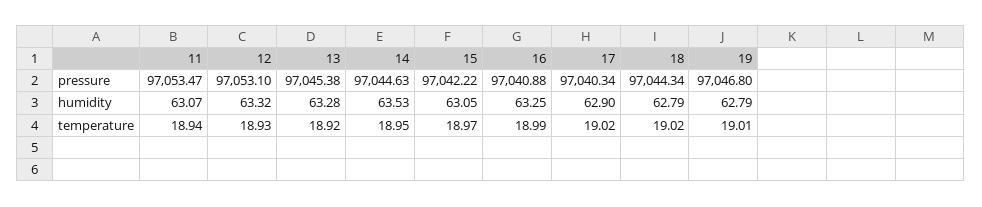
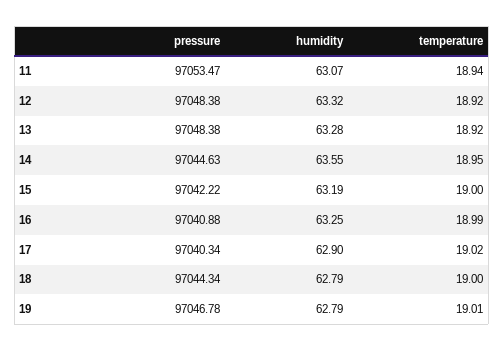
12, pressure: 97053.1 -> 97048.38
13, pressure: 97045.38 -> 97048.38
19, pressure: 97046.8 -> 97046.78
14, humidity: 63.53 -> 63.55
15, humidity: 63.05 -> 63.19
12, temperature: 18.93 -> 18.92
15, temperature: 18.97 -> 19
18, temperature: 19.02 -> 19

